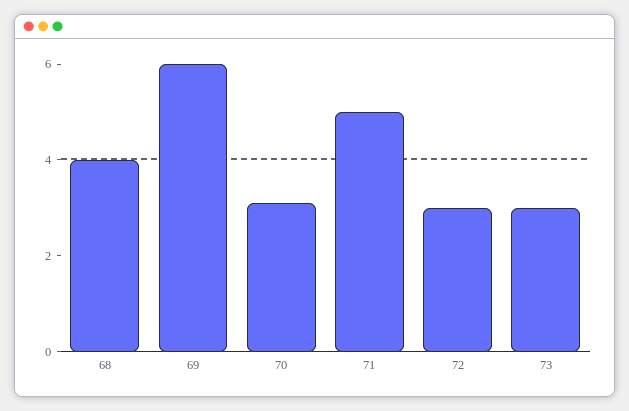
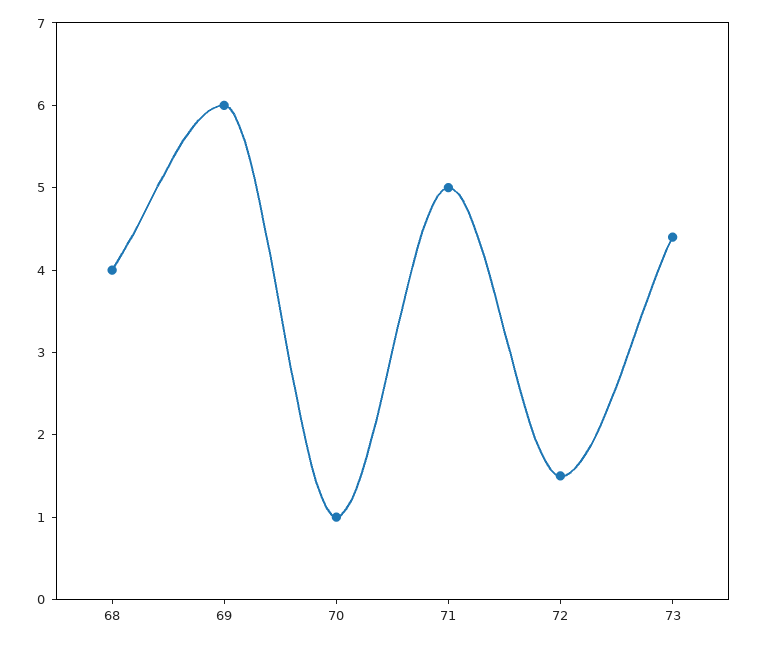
70: 3 -> 1
72: 3 -> 1.5
73: 3 -> 4.4

